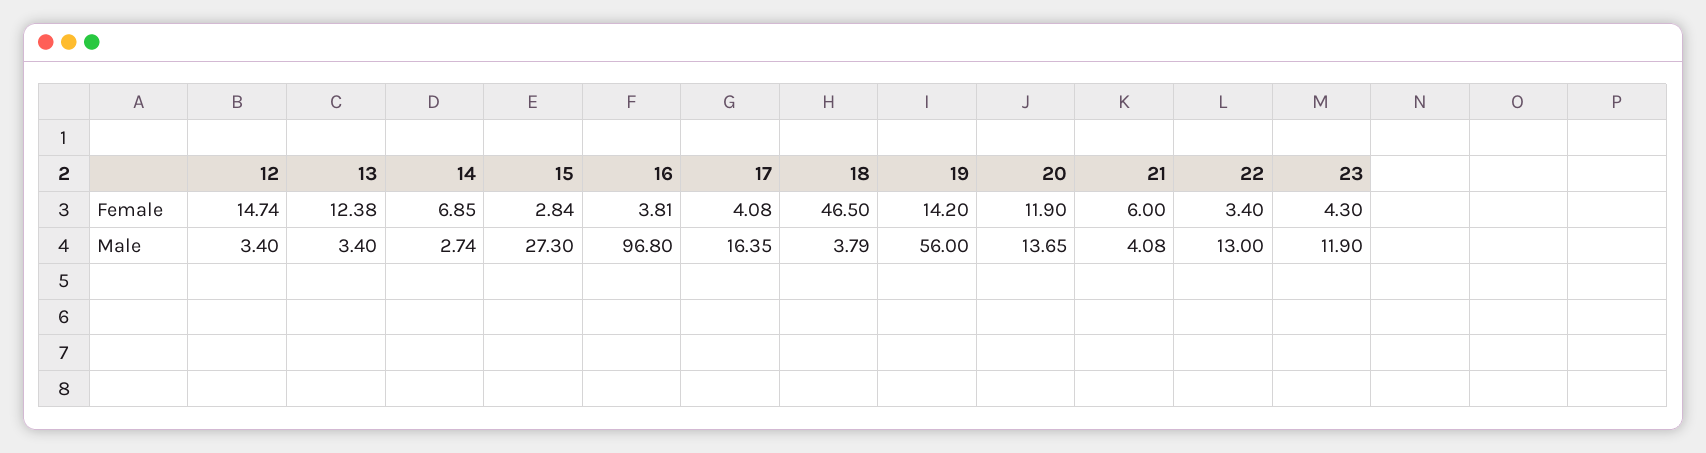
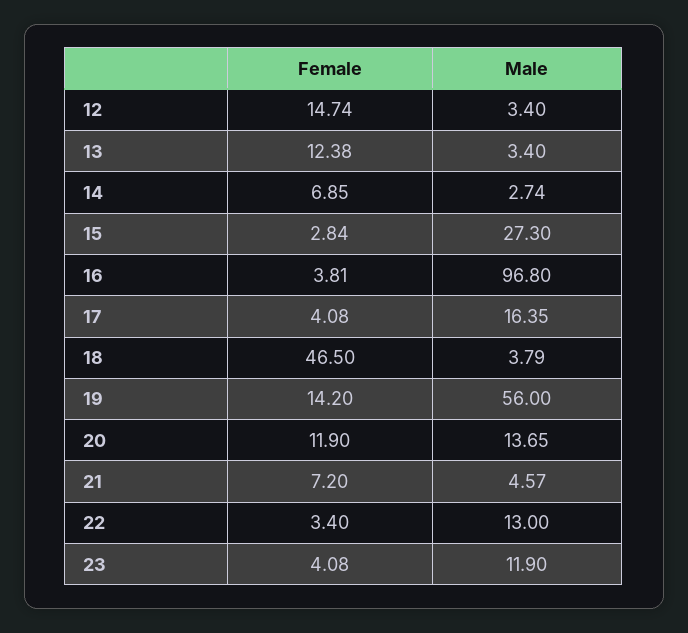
21, Female: 6 -> 7.2
23, Female: 4.3 -> 4.08
21, Male: 4.08 -> 4.57

